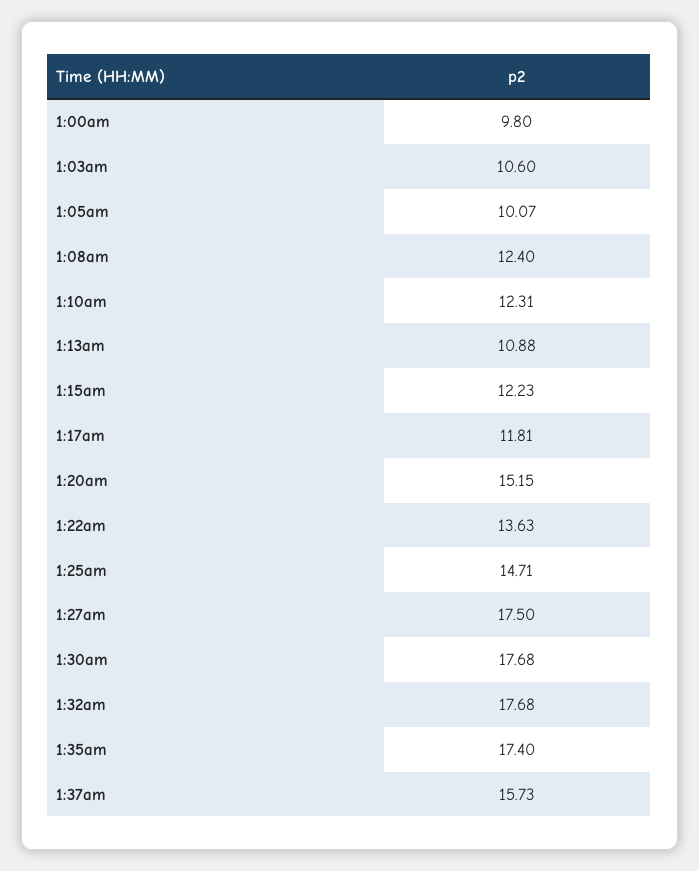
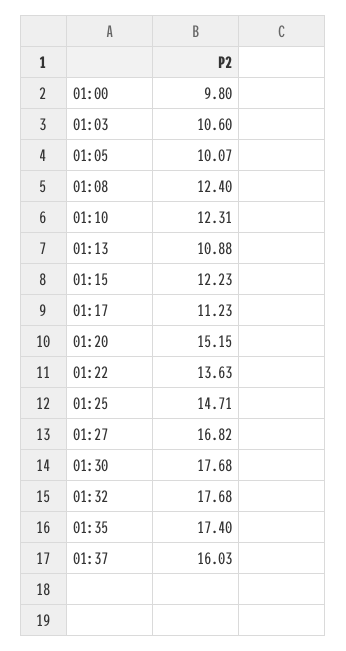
1:17am: 11.81 -> 11.23
1:27am: 17.5 -> 16.82
1:37am: 15.73 -> 16.03

